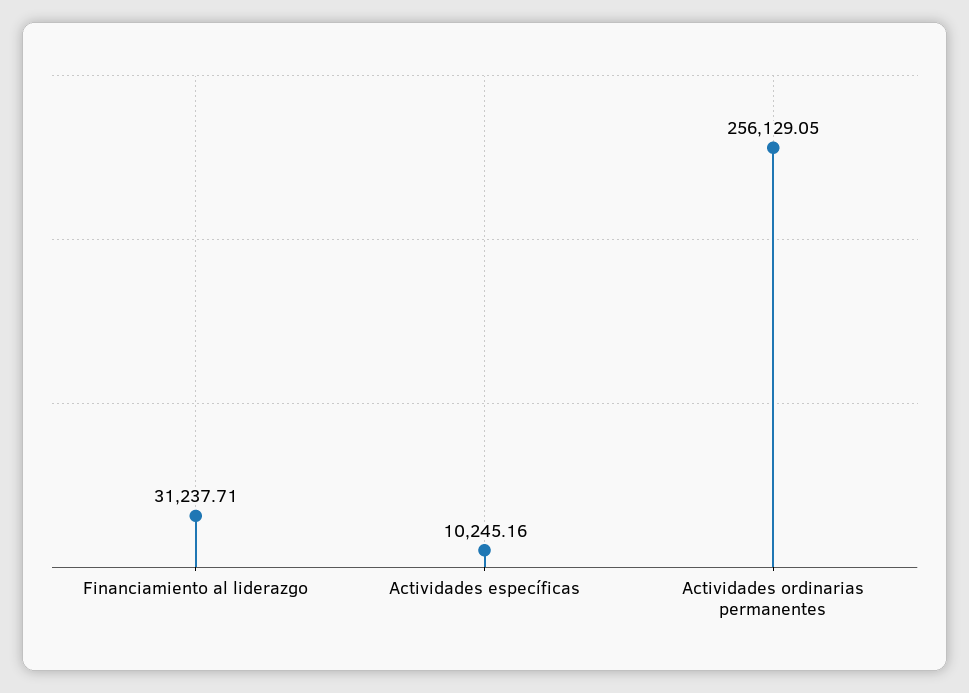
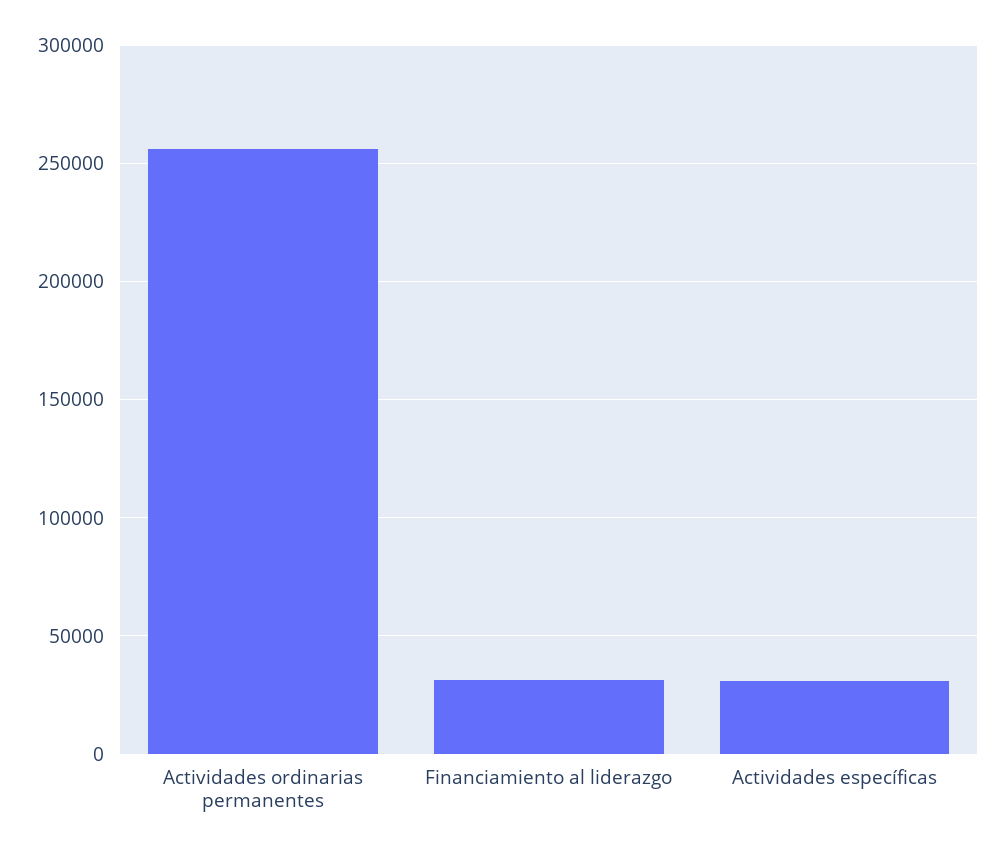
Actividades específicas: 10245.16 -> 30000

